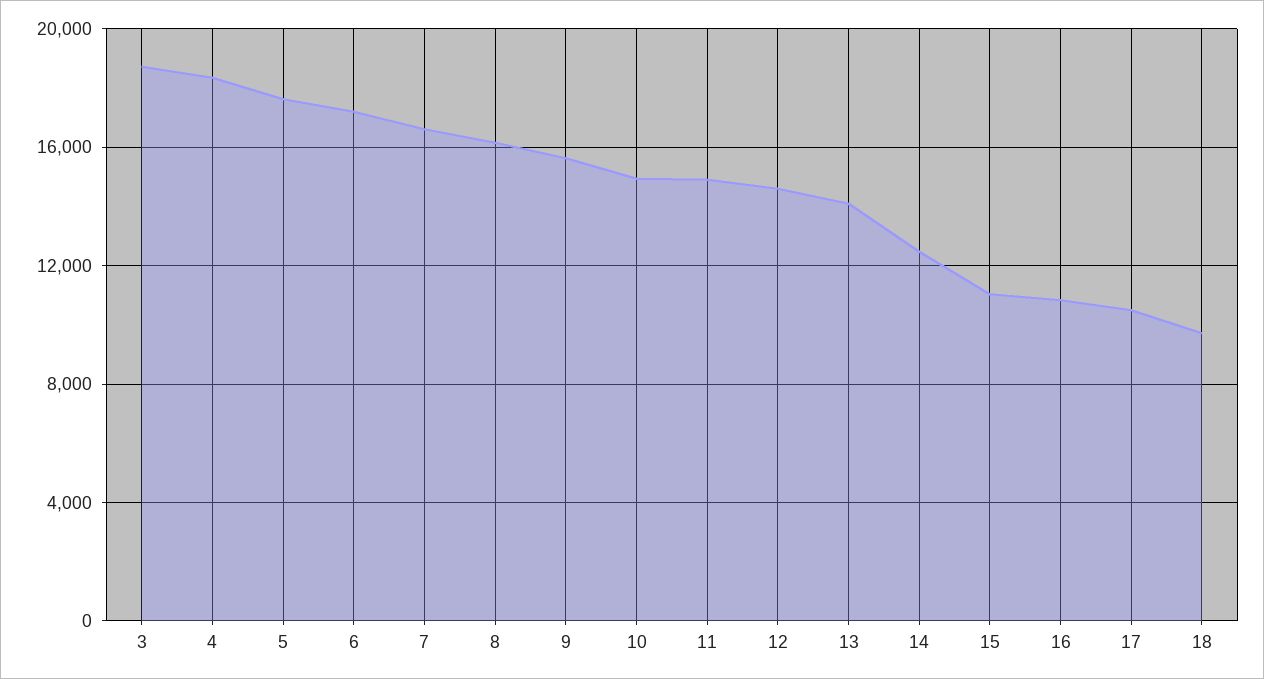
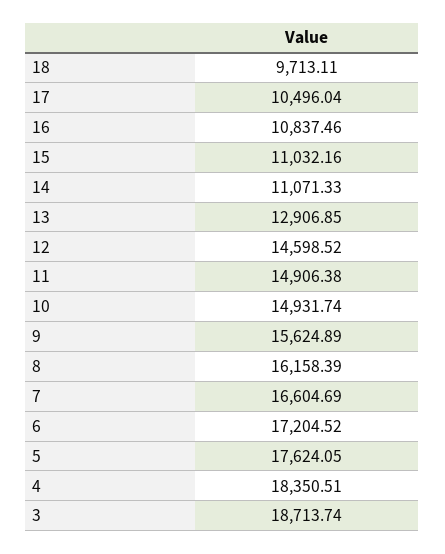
13: 14000 -> 12906.85
14: 12500 -> 11071.33

